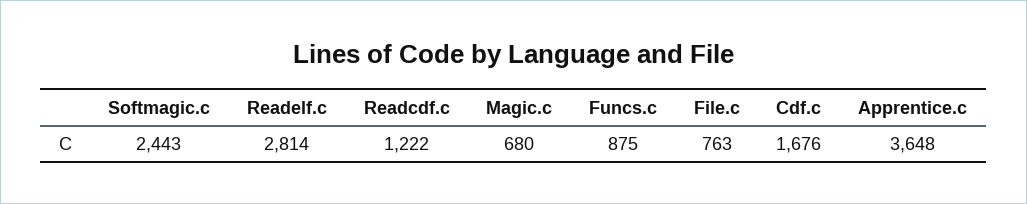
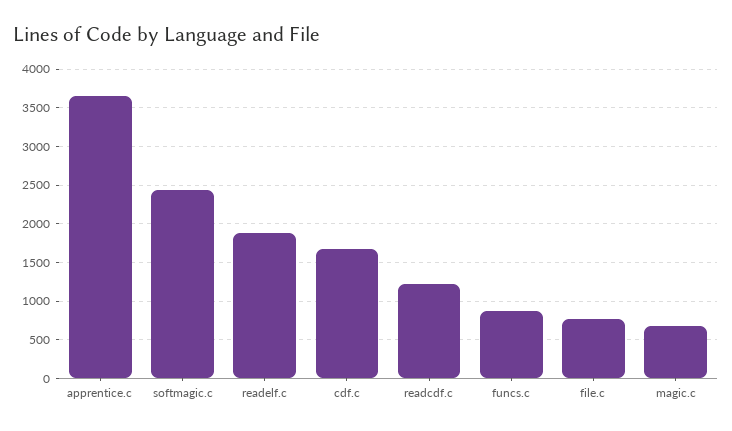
Readelf.c: 2814 -> 1900

